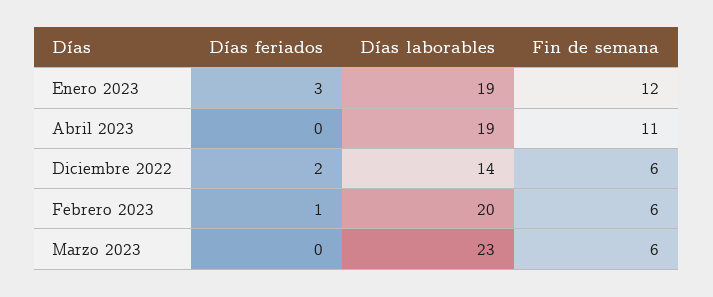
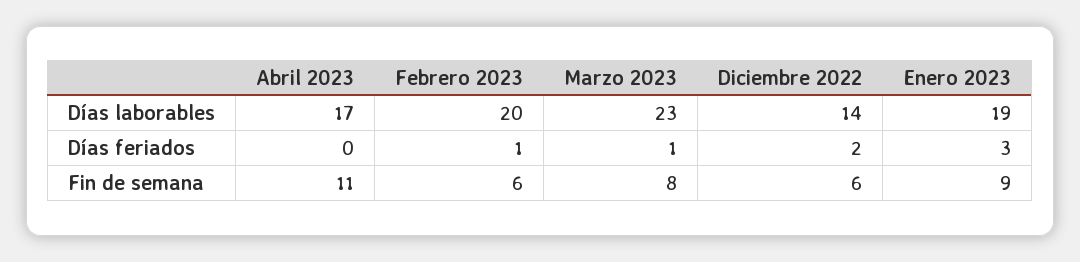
Fin de semana, Enero 2023: 12 -> 9
Días laborables, Abril 2023: 19 -> 17
Días feriados, Marzo 2023: 0 -> 1
Fin de semana, Marzo 2023: 6 -> 8

